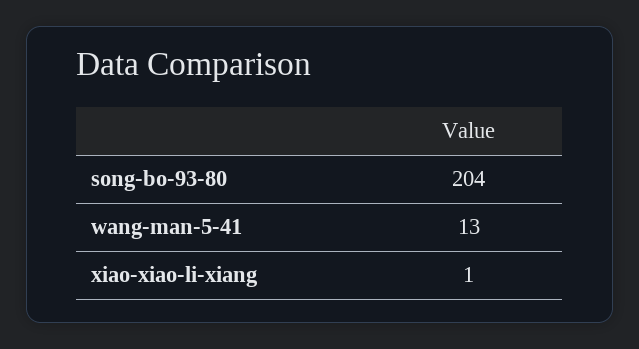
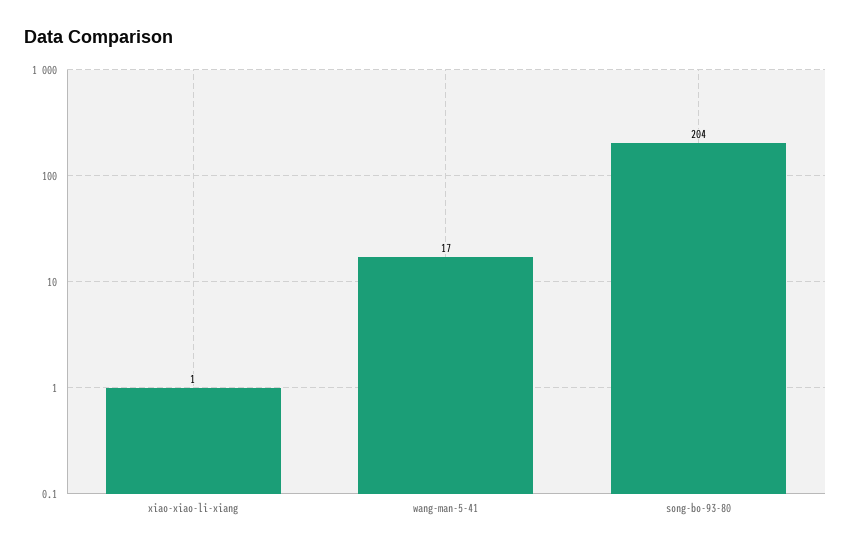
wang-man-5-41: 13 -> 17

